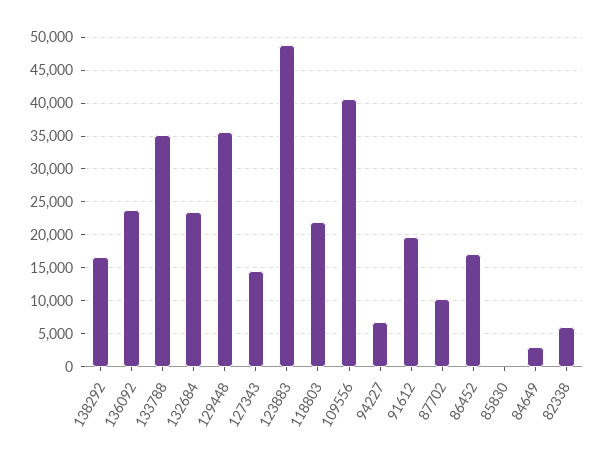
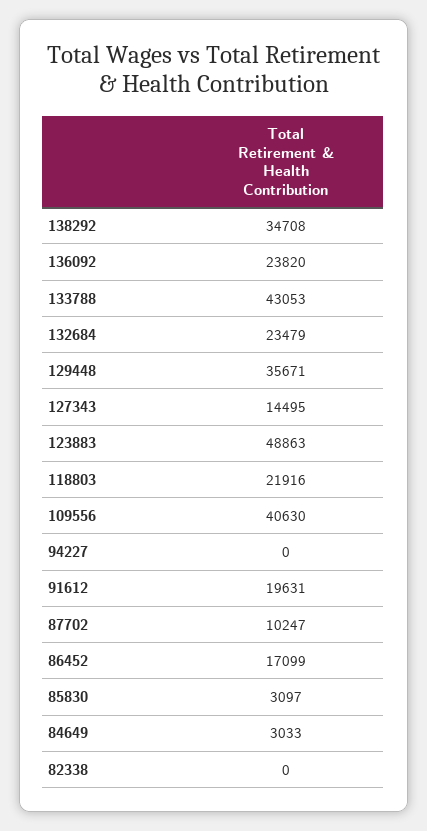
138292: 17000 -> 34708
133788: 35000 -> 43053
94227: 7000 -> 0
85830: 0 -> 3097
82338: 6000 -> 0

